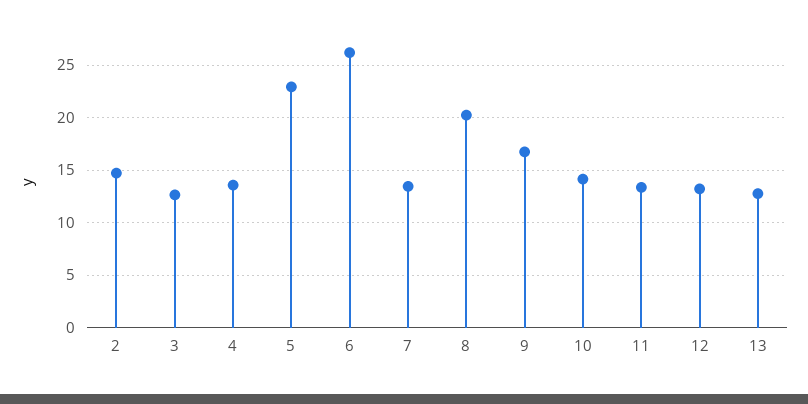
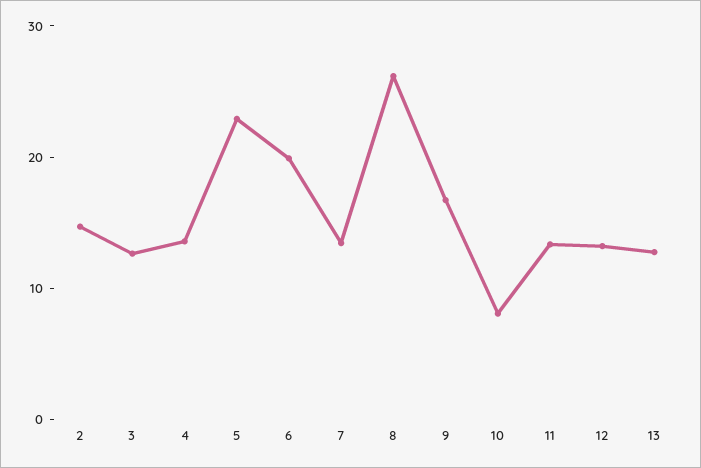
6: 26 -> 20
8: 20 -> 26
10: 14 -> 8

